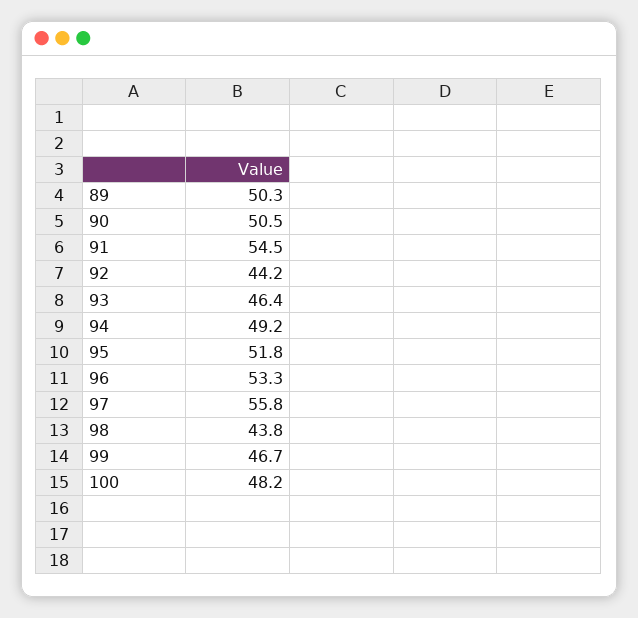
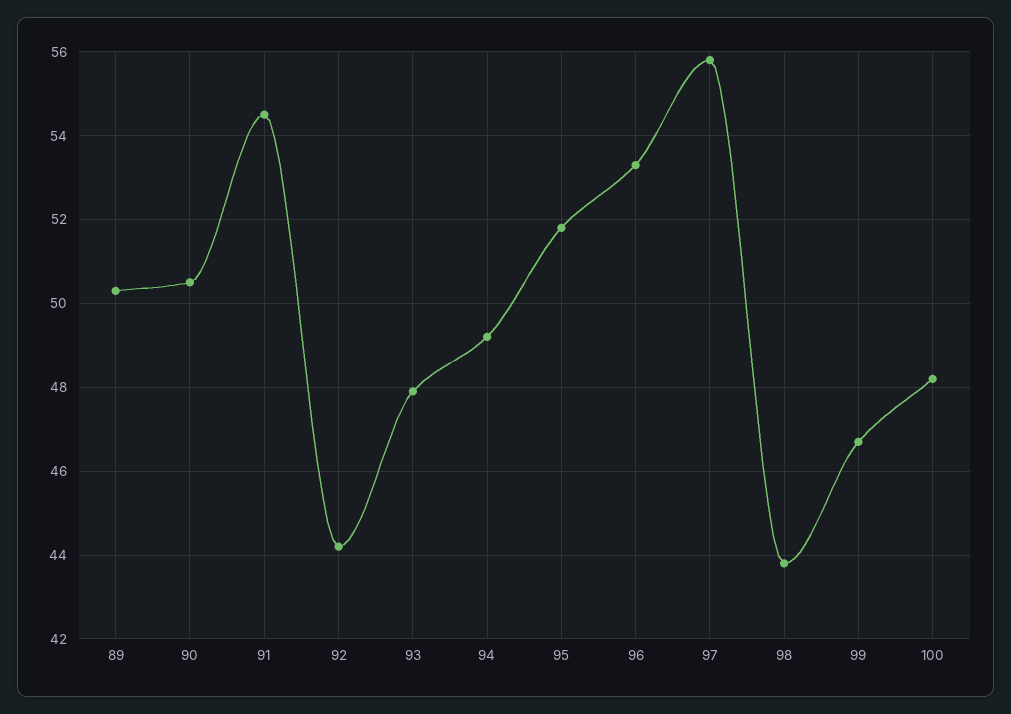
93: 46.4 -> 48

